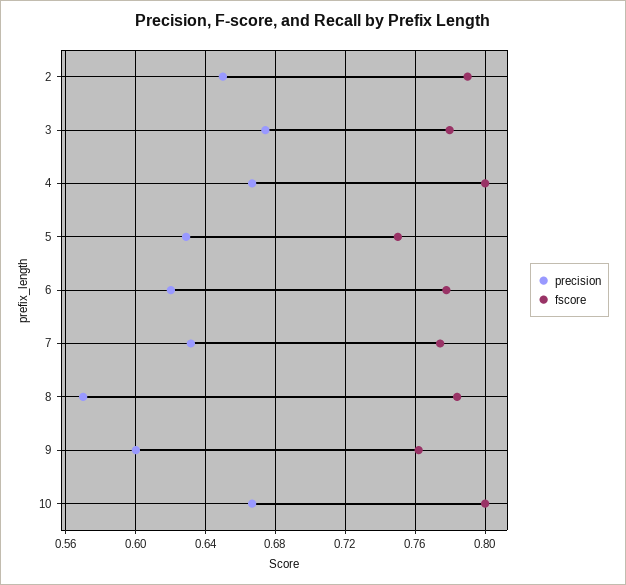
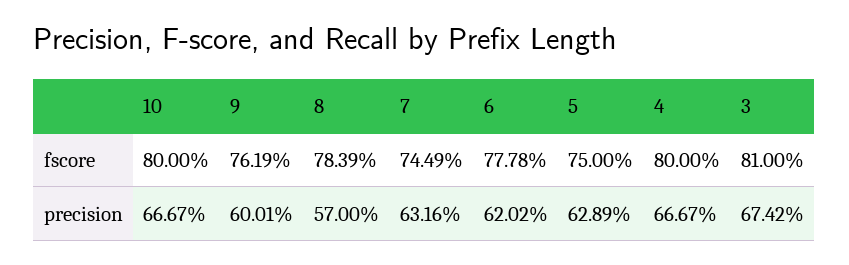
precision, 2: 0.65 -> none
fscore, 2: 0.79 -> none
fscore, 3: 0.78 -> 0.81
fscore, 7: 0.775 -> 0.7449

